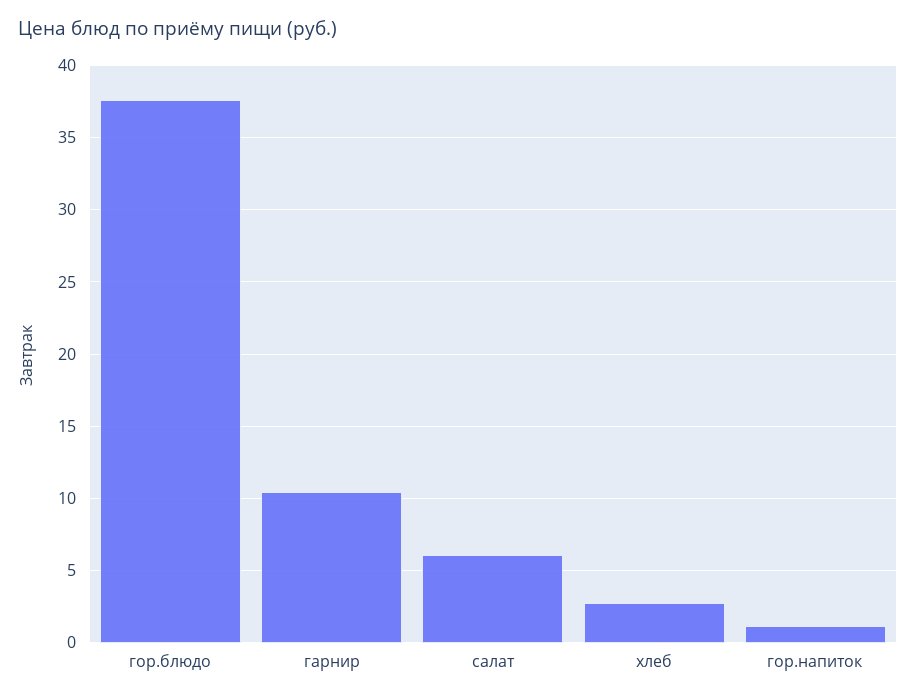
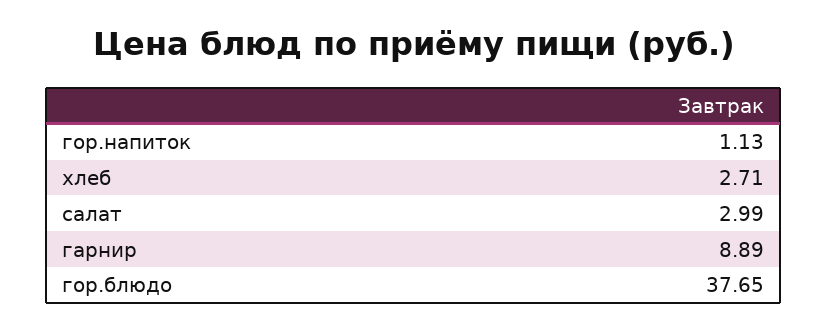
гарнир: 10.5 -> 8.89
салат: 6 -> 2.99

